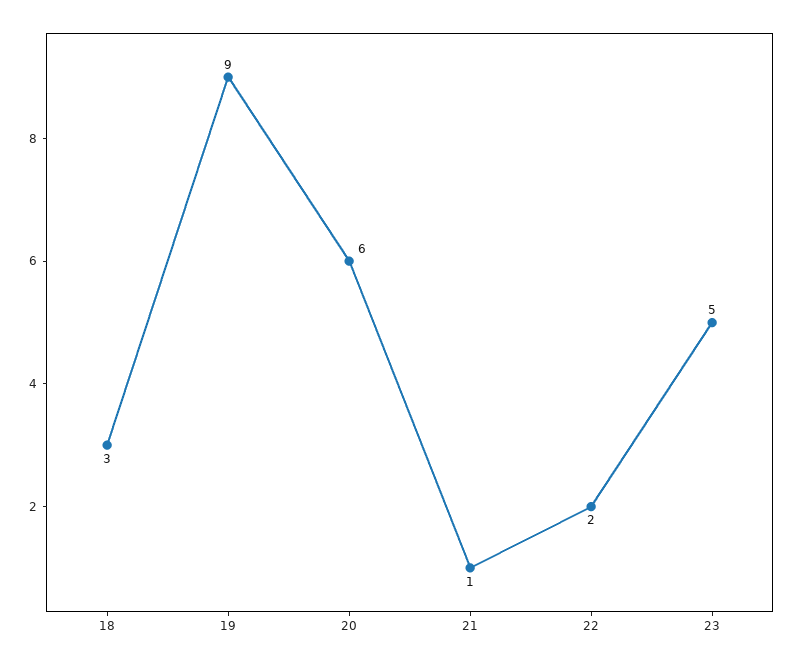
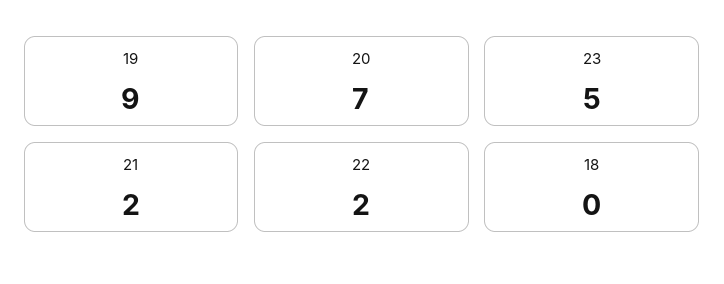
18: 3 -> 0
20: 6 -> 7
21: 1 -> 2

